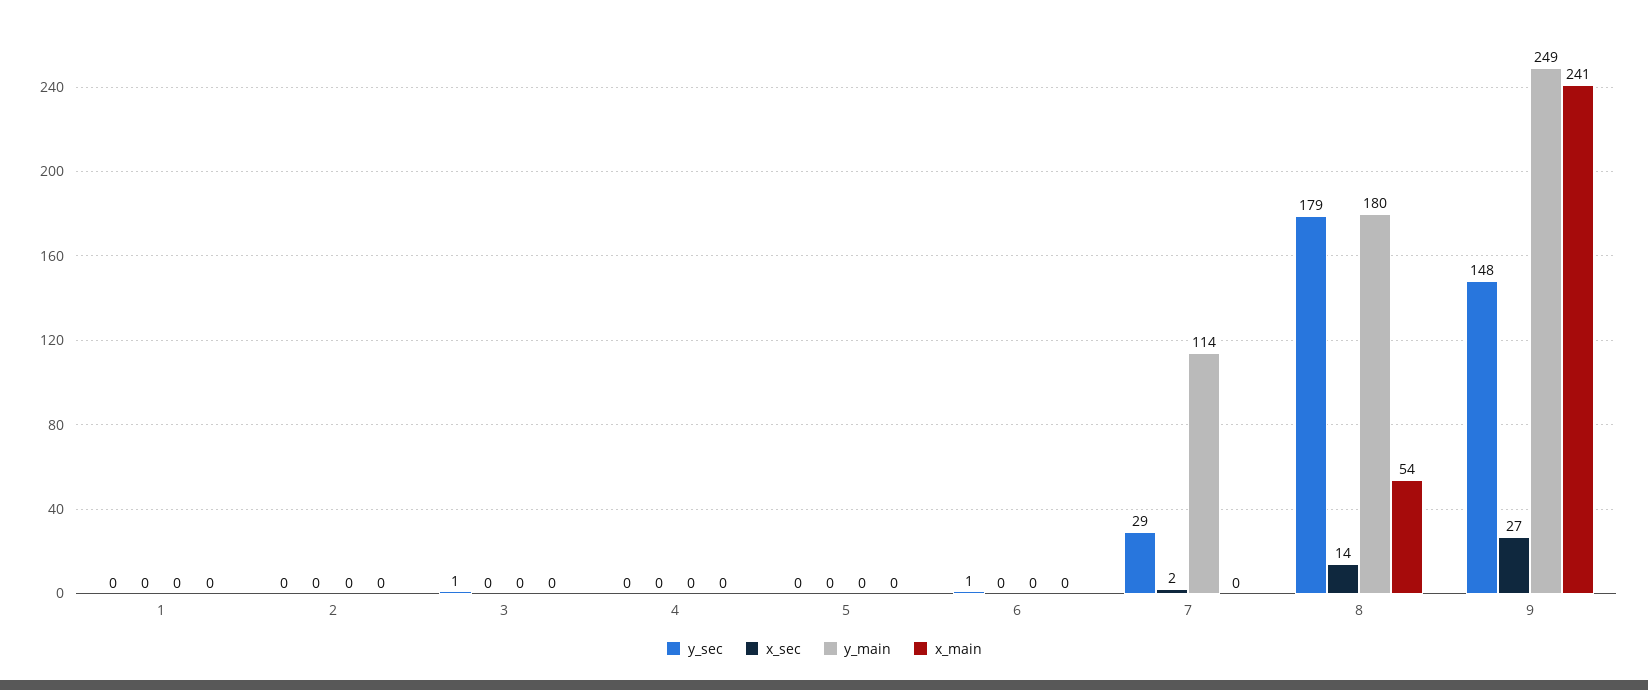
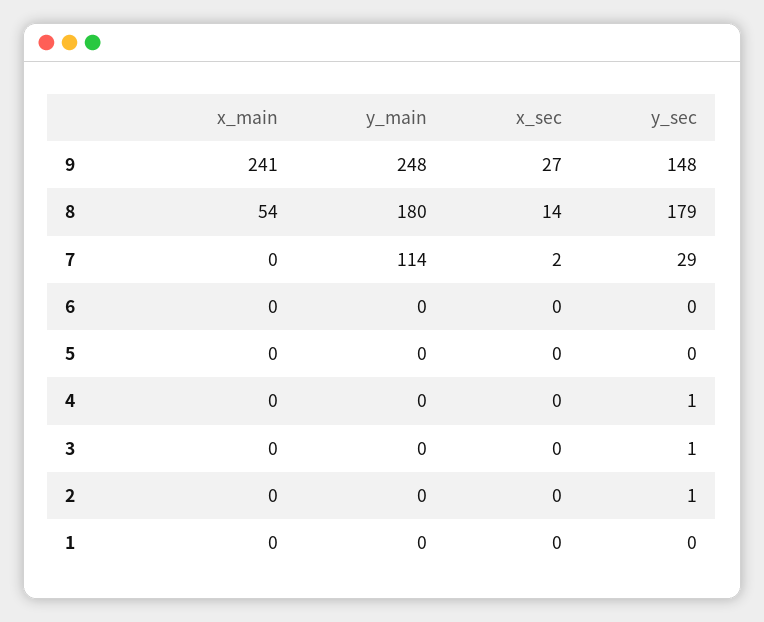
y_sec, 2: 0 -> 1
y_sec, 4: 0 -> 1
y_sec, 6: 1 -> 0
y_main, 9: 249 -> 248

